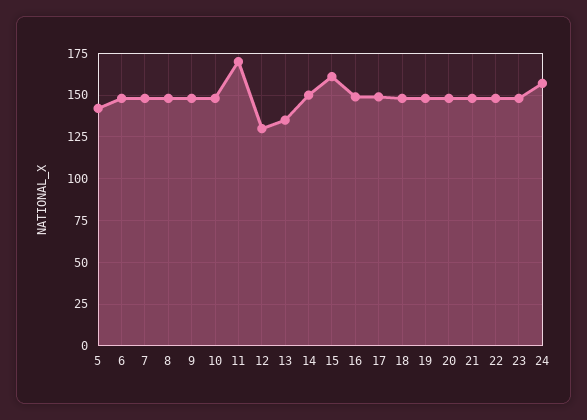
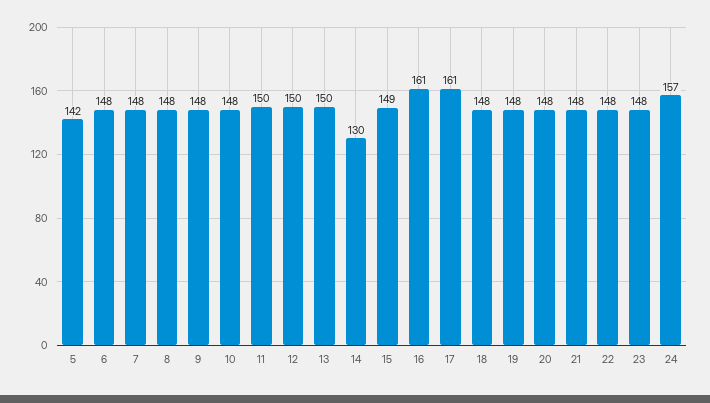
11: 170 -> 150
12: 130 -> 150
13: 135 -> 150
14: 150 -> 130
15: 160 -> 149
16: 150 -> 161
17: 150 -> 161

